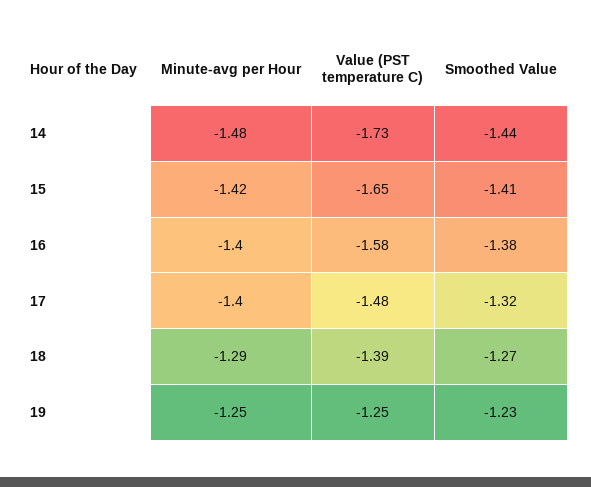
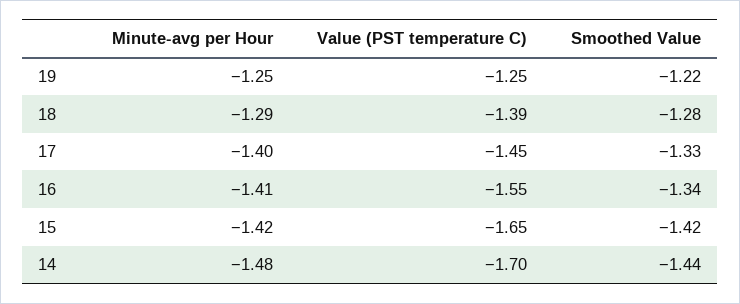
Value (PST temperature C), 14: -1.73 -> -1.7
Smoothed Value, 15: -1.41 -> -1.42
Minute-avg per Hour, 16: -1.4 -> -1.41
Value (PST temperature C), 16: -1.58 -> -1.55
Smoothed Value, 16: -1.38 -> -1.34
Value (PST temperature C), 17: -1.48 -> -1.45
Smoothed Value, 17: -1.32 -> -1.33
Smoothed Value, 18: -1.27 -> -1.28
Smoothed Value, 19: -1.23 -> -1.22

